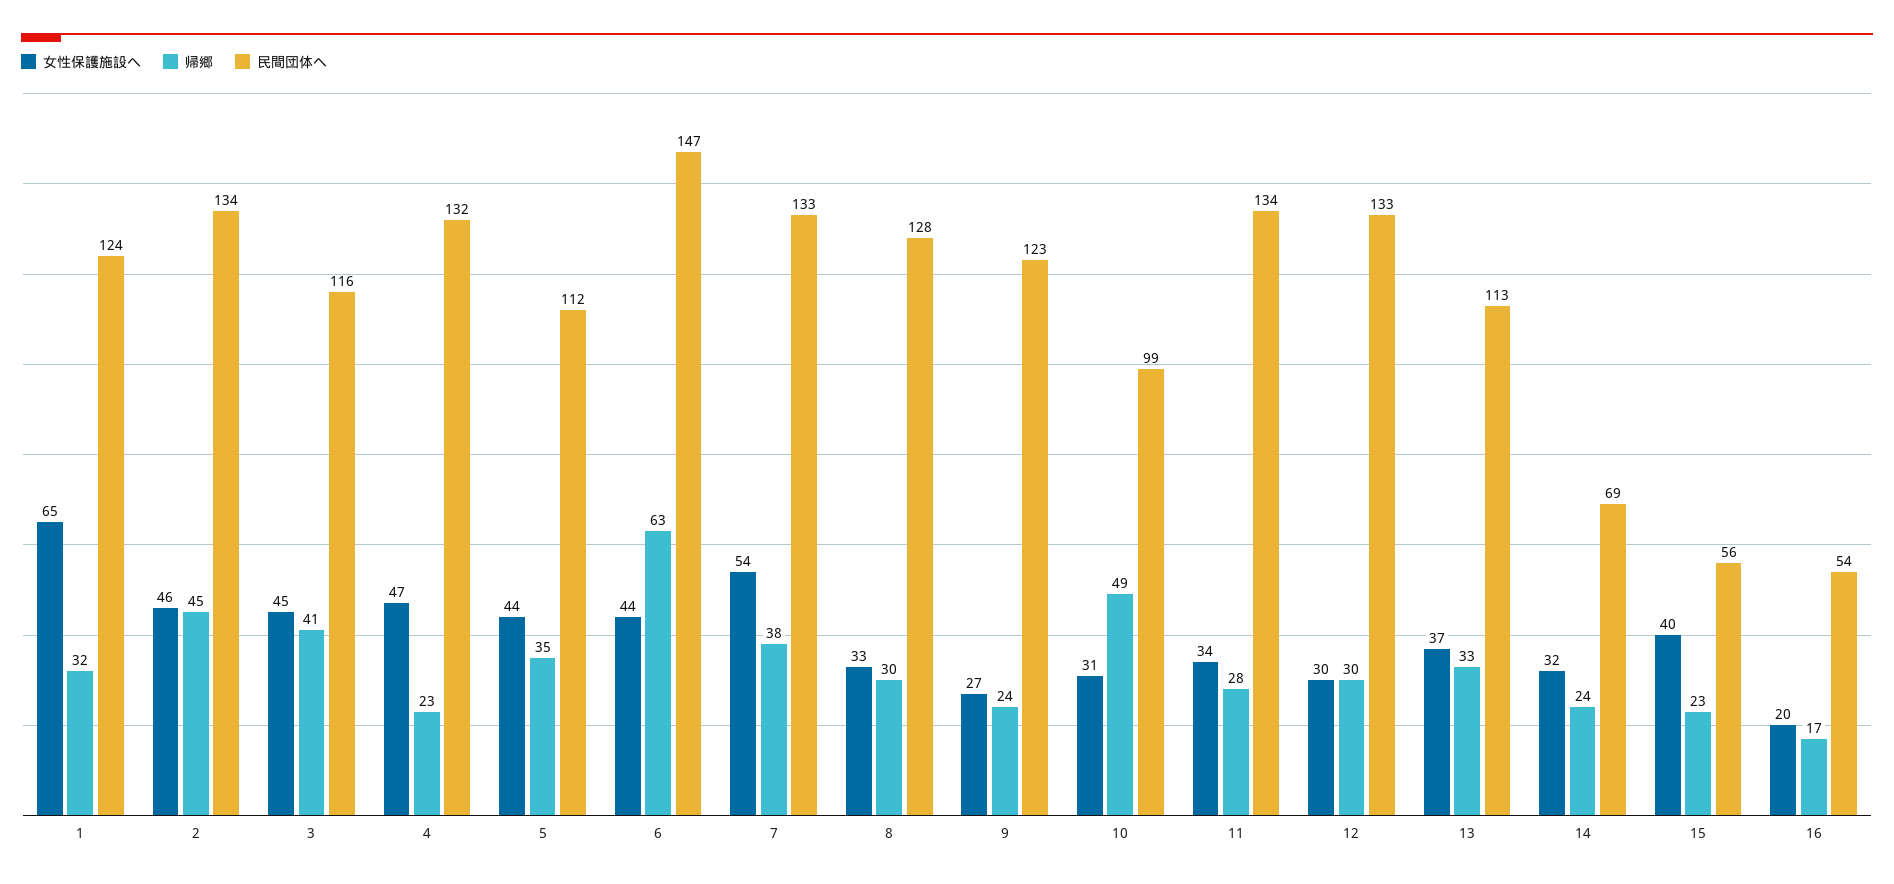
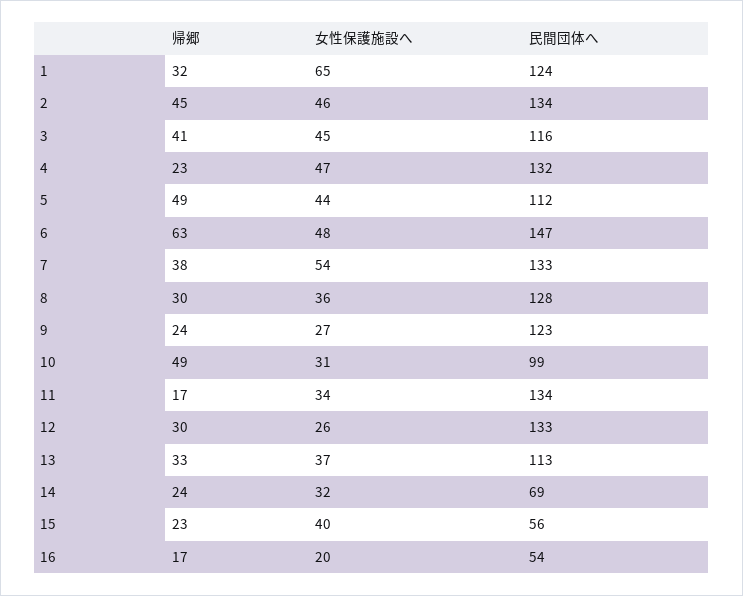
帰郷, 5: 35 -> 49
女性保護施設へ, 6: 44 -> 48
女性保護施設へ, 8: 33 -> 36
帰郷, 11: 28 -> 17
女性保護施設へ, 12: 30 -> 26

